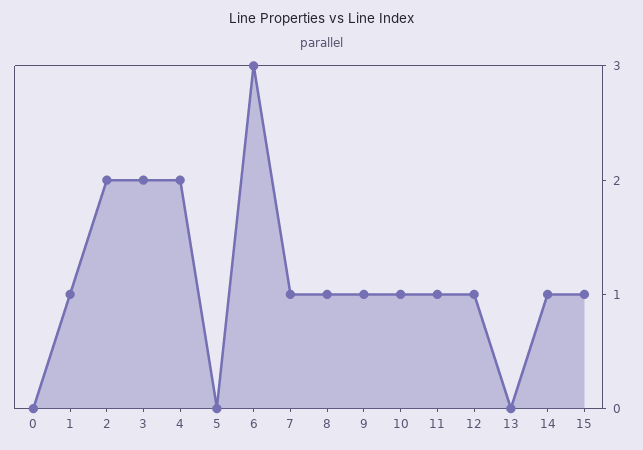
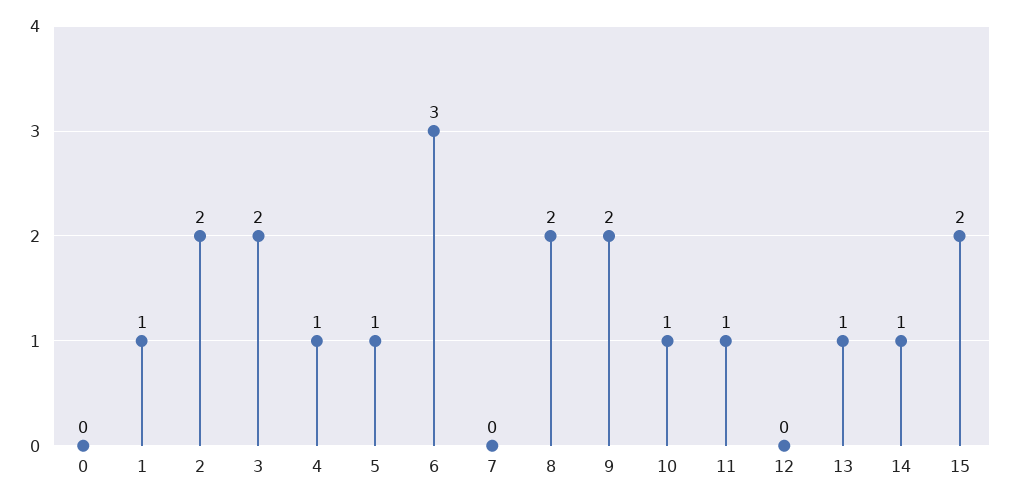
4: 2 -> 1
5: 0 -> 1
7: 1 -> 0
8: 1 -> 2
9: 1 -> 2
12: 1 -> 0
13: 0 -> 1
15: 1 -> 2

